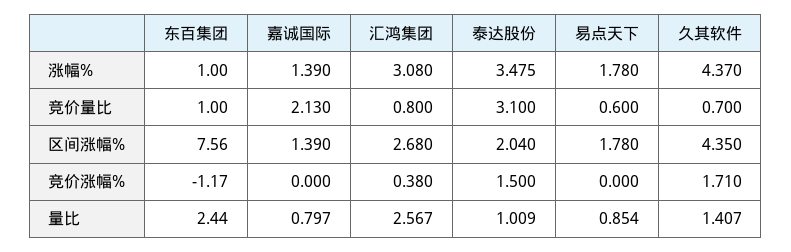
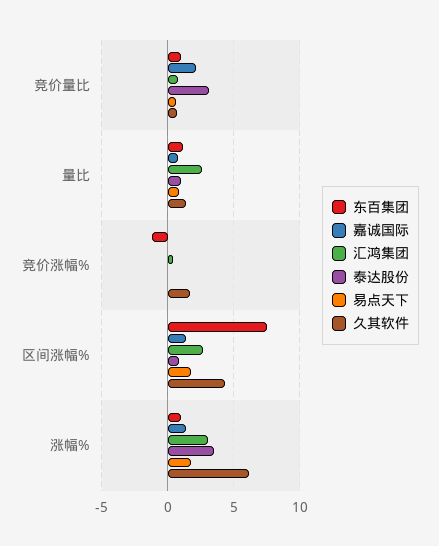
久其软件, 涨幅%: 4.37 -> 6
泰达股份, 区间涨幅%: 2.04 -> 1
泰达股份, 竞价涨幅%: 1.5 -> 0
东百集团, 量比: 2.44 -> 1

